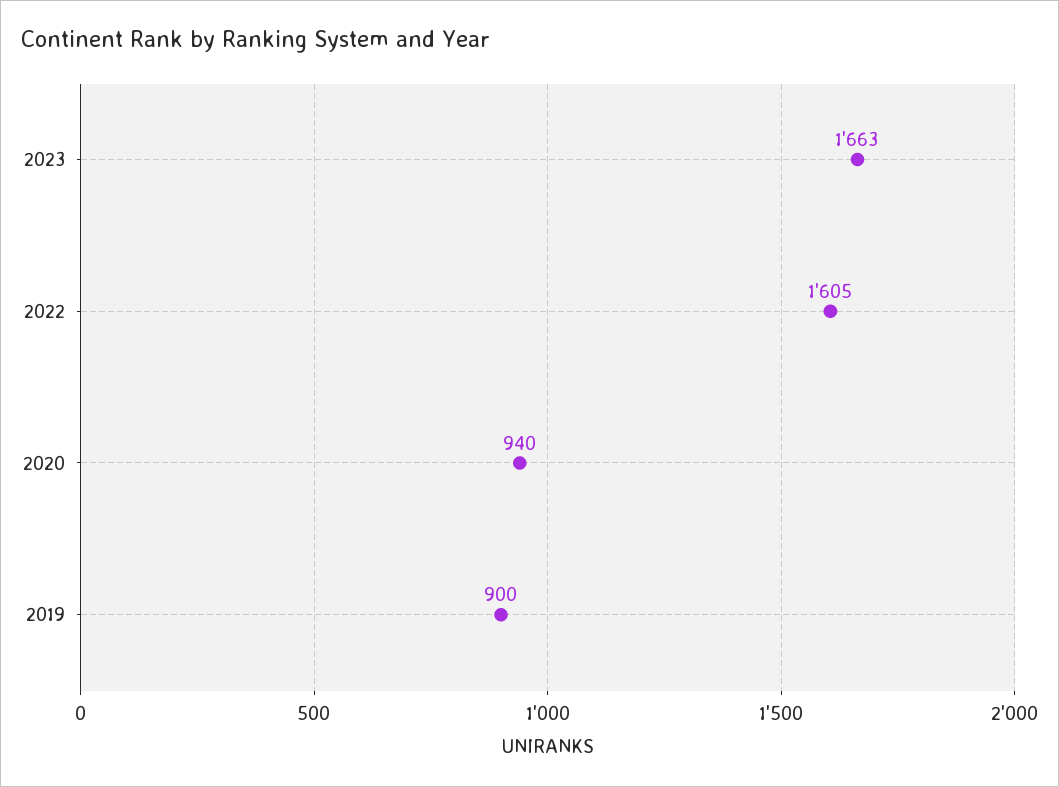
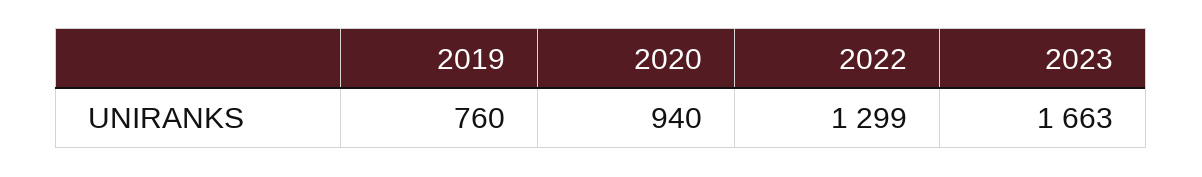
2022: 1605 -> 1299
2019: 900 -> 760

